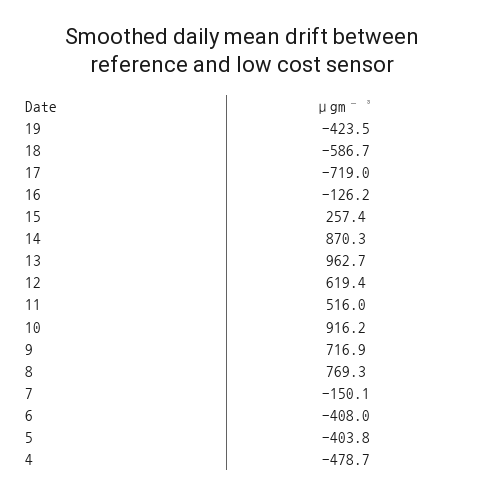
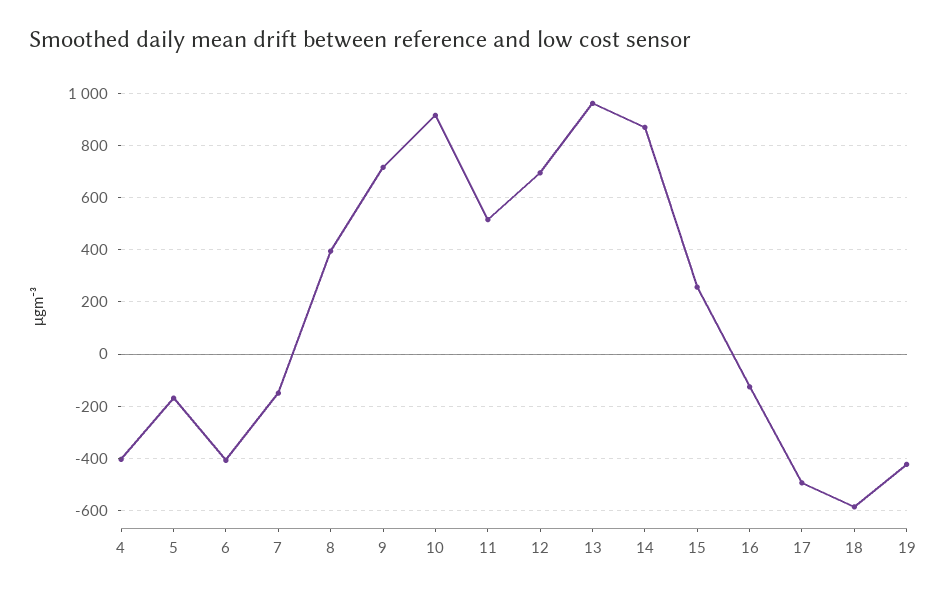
17: -719 -> -500
12: 619.4 -> 700
8: 769.3 -> 400
5: -403.8 -> -175
4: -478.7 -> -400

